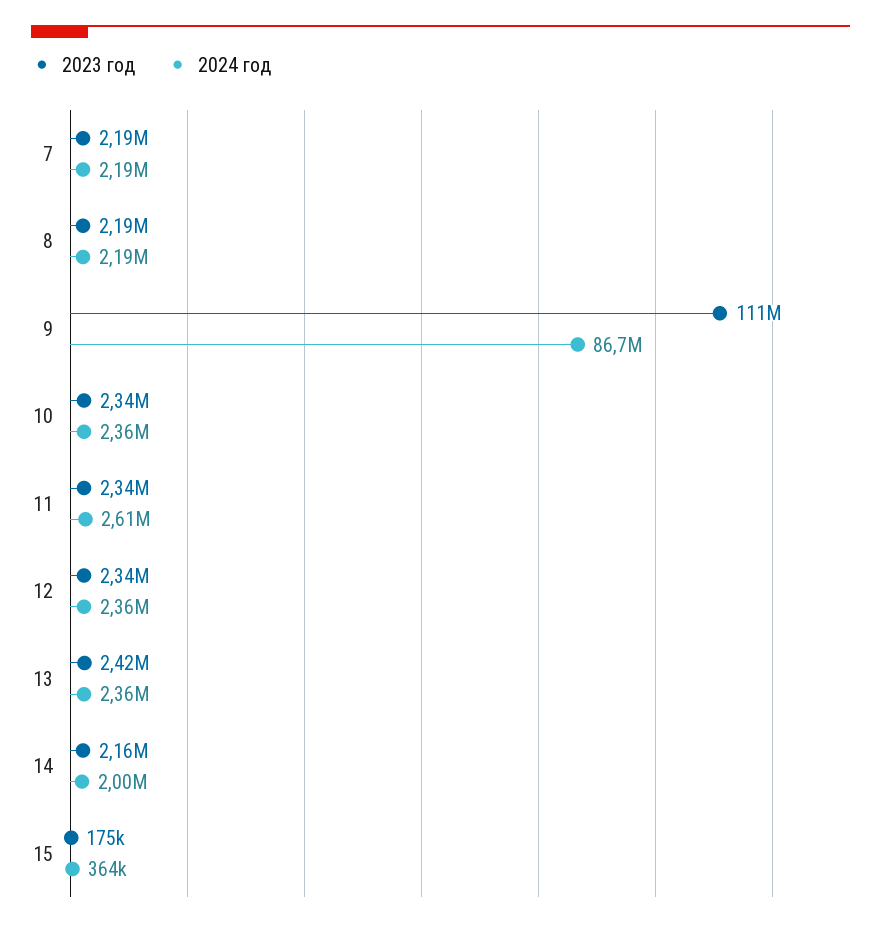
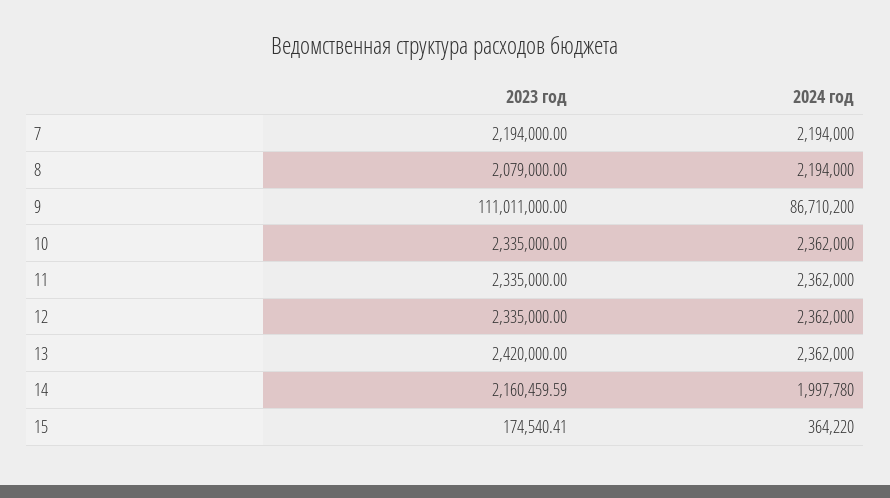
2023 год, 8: 2190000 -> 2079000
2024 год, 11: 2610000 -> 2362000

